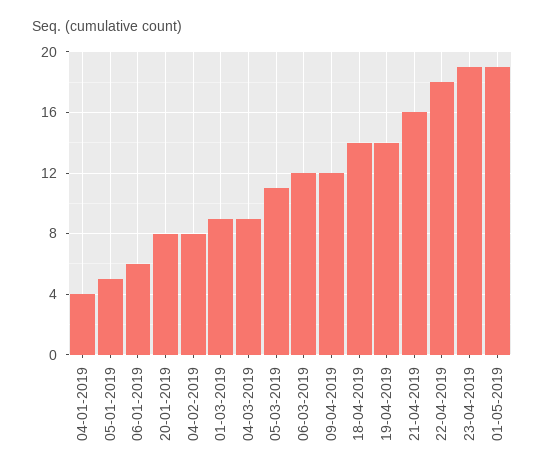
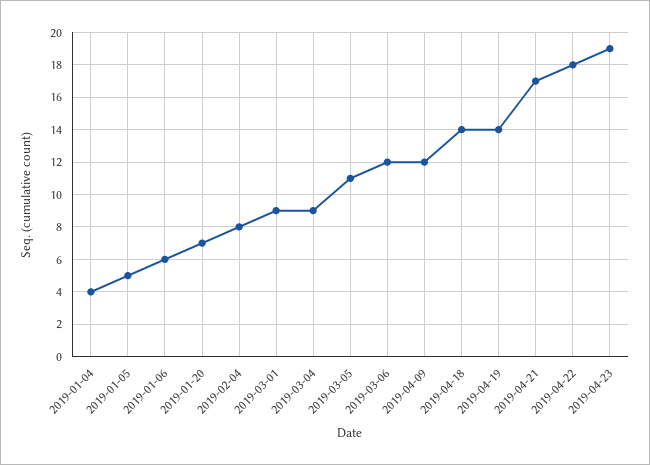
20-01-2019: 8 -> 7
21-04-2019: 16 -> 17
01-05-2019: 19 -> none

